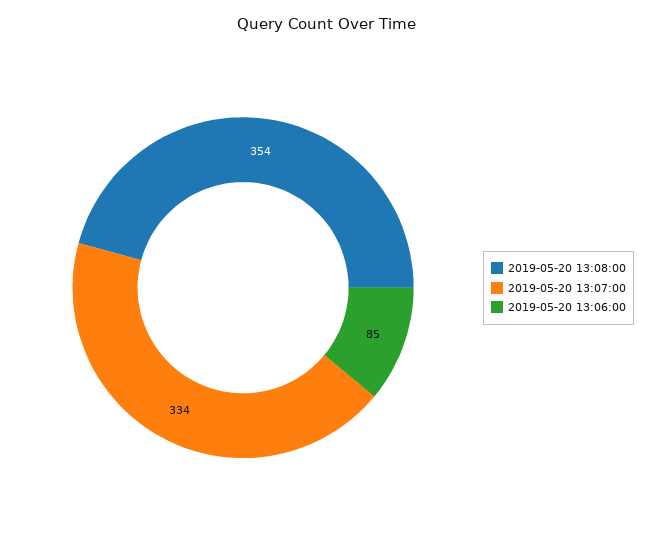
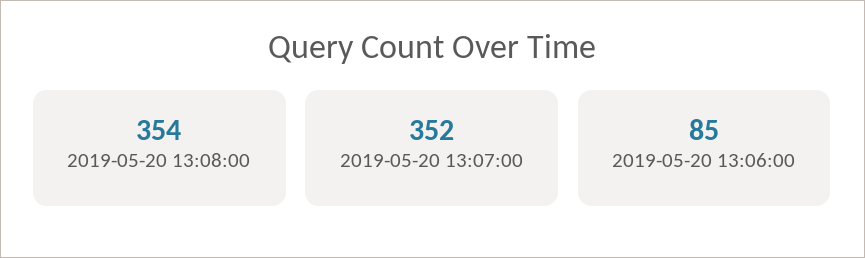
2019-05-20 13:07:00: 334 -> 352

